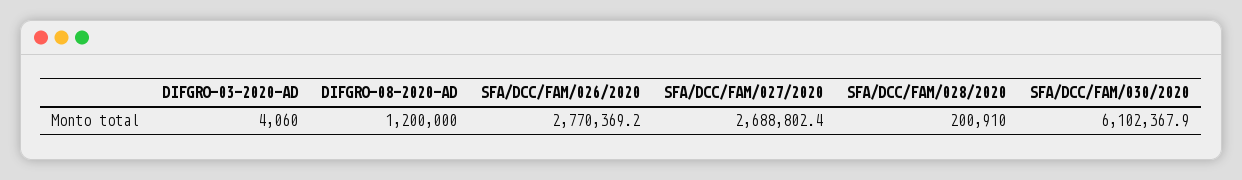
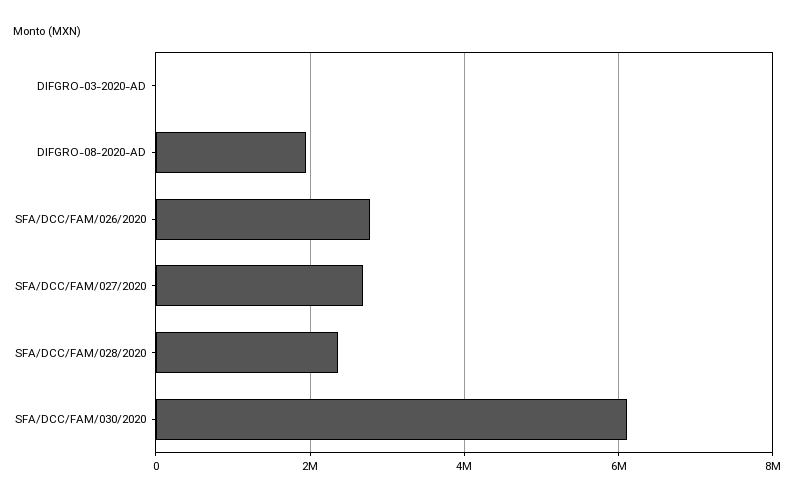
DIFGRO-08-2020-AD: 1200000 -> 2000000
SFA/DCC/FAM/028/2020: 200910 -> 2400000

